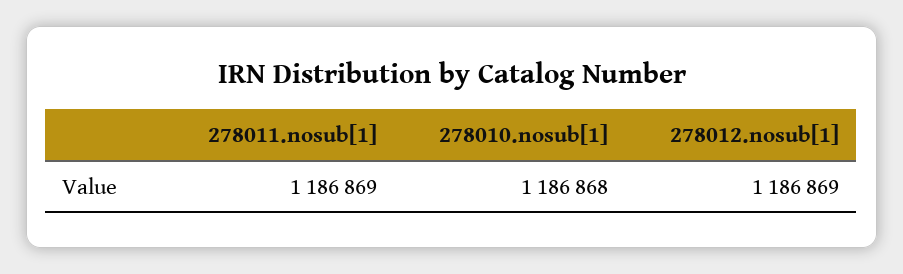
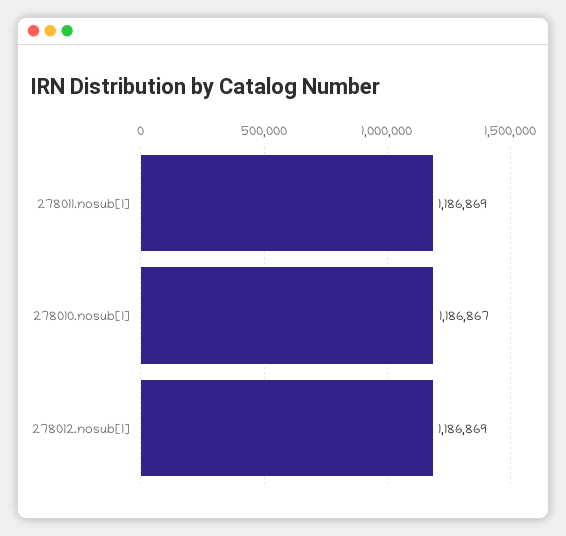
278010.nosub[1]: 1186868 -> 1186867

